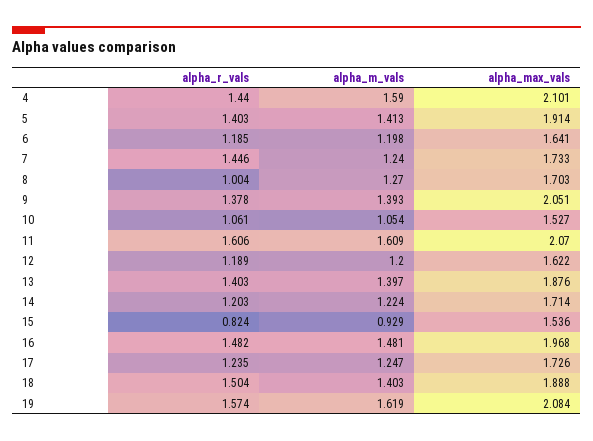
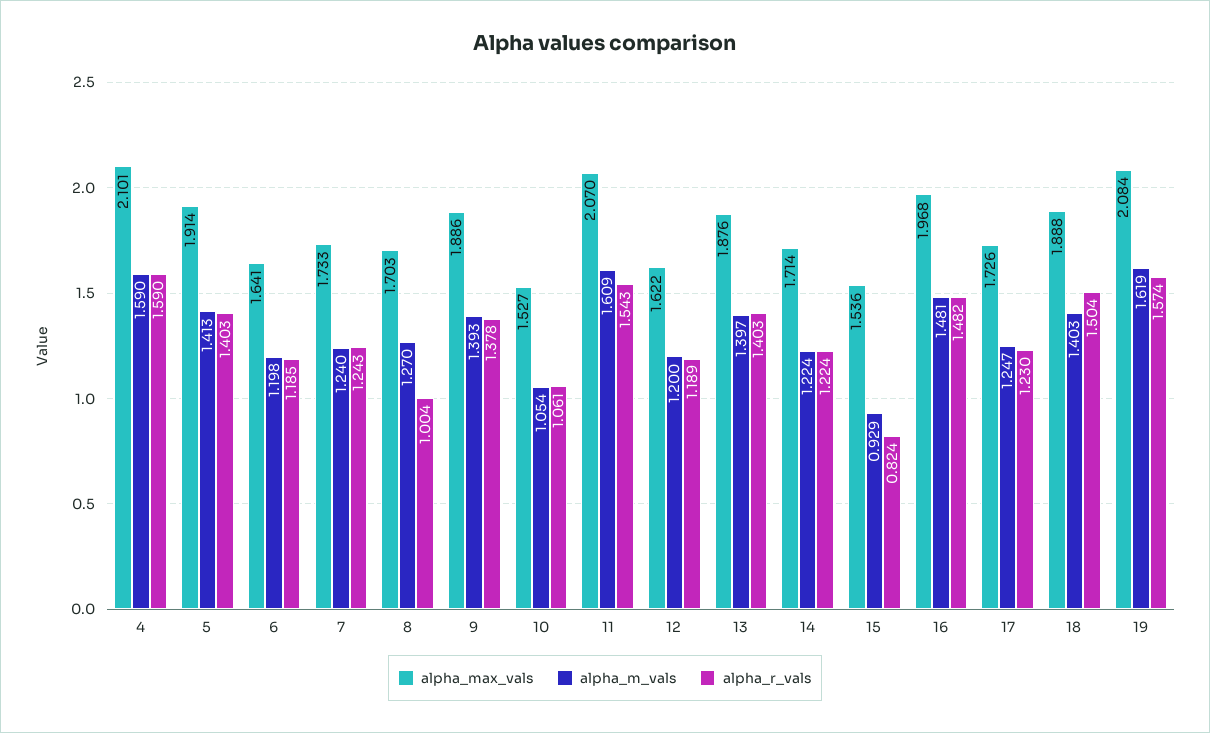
alpha_r_vals, 4: 1.44 -> 1.59
alpha_r_vals, 7: 1.446 -> 1.243
alpha_max_vals, 9: 2.051 -> 1.886
alpha_r_vals, 11: 1.606 -> 1.543
alpha_r_vals, 14: 1.203 -> 1.224
alpha_r_vals, 17: 1.235 -> 1.23

